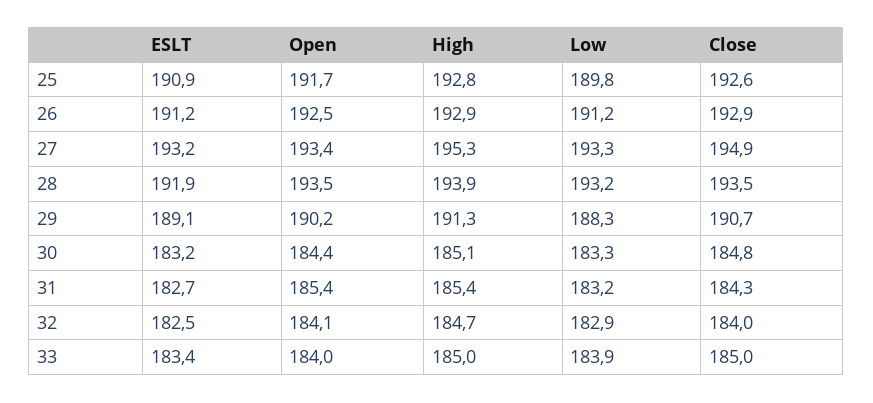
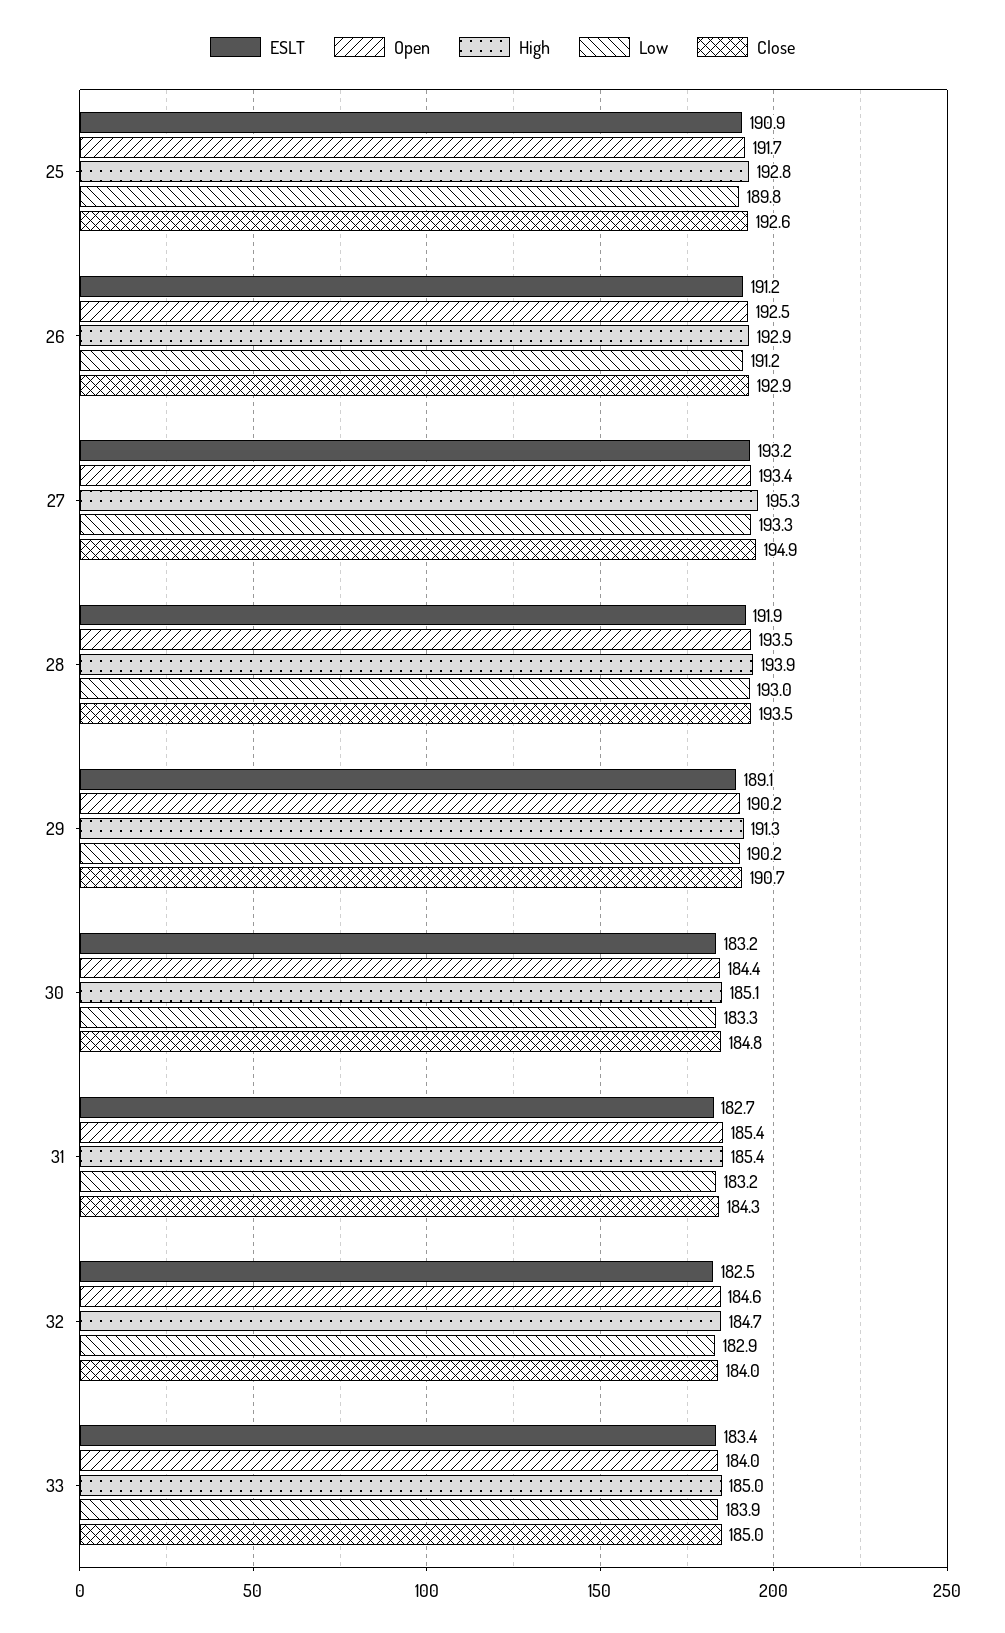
Low, 28: 193.2 -> 193
Low, 29: 188.3 -> 190.2
Open, 32: 184.1 -> 184.6

